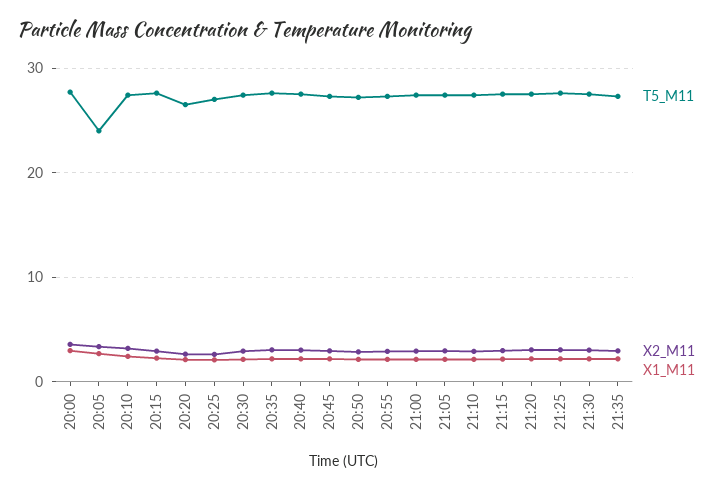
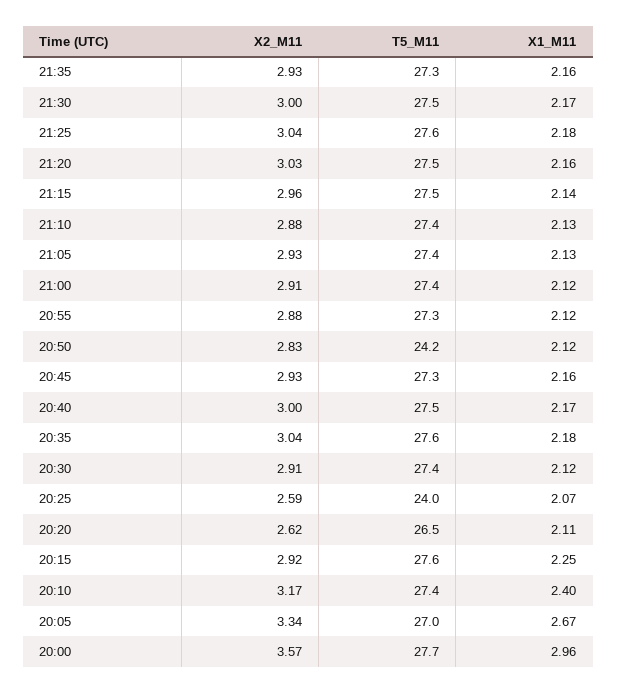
T5_M11, 20:05: 24 -> 27
T5_M11, 20:25: 27 -> 24
T5_M11, 20:50: 27 -> 24.2

